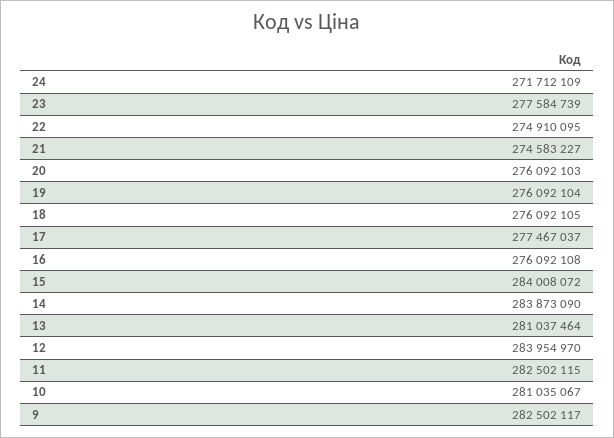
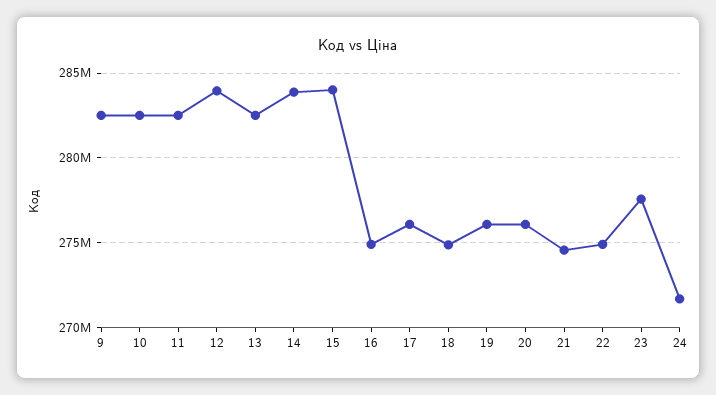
18: 276092105 -> 275000000
17: 277467037 -> 276000000
16: 276092108 -> 275000000
13: 281037464 -> 282500000
10: 281035067 -> 282500000

